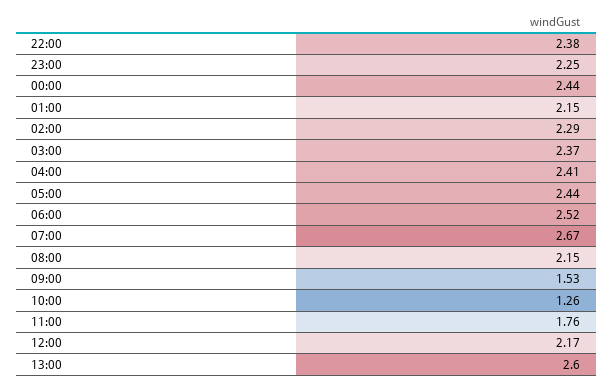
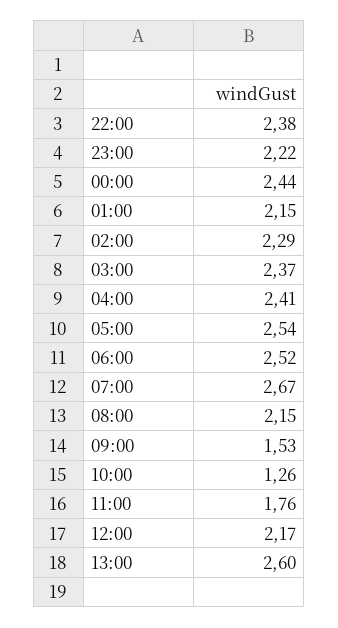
23:00: 2.25 -> 2.22
05:00: 2.44 -> 2.54

